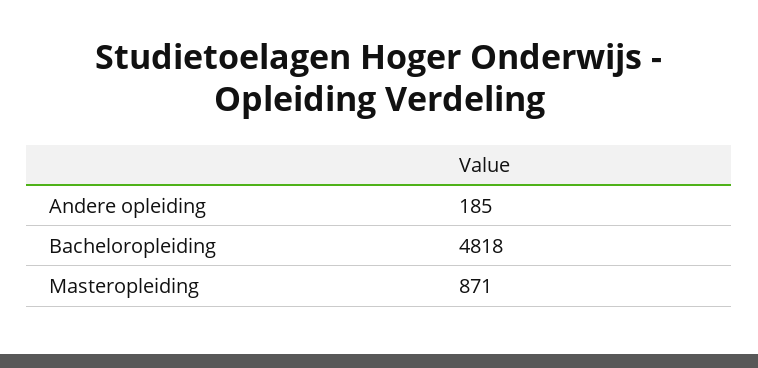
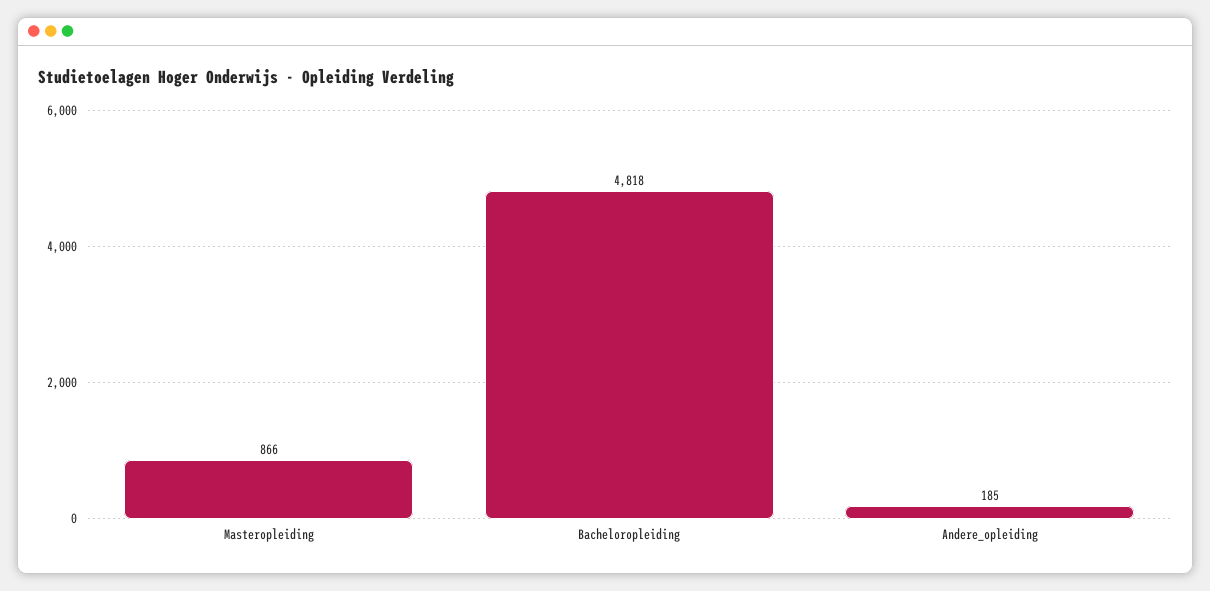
Masteropleiding: 871 -> 866

